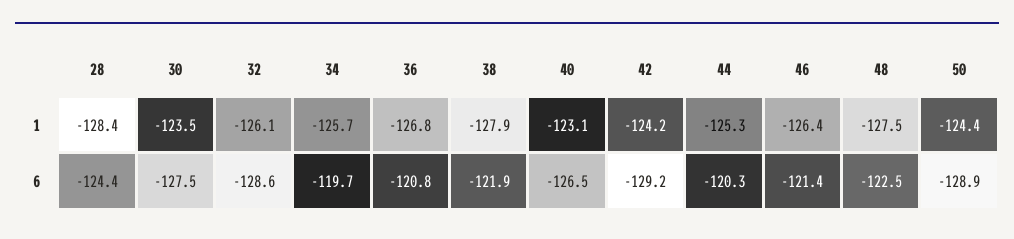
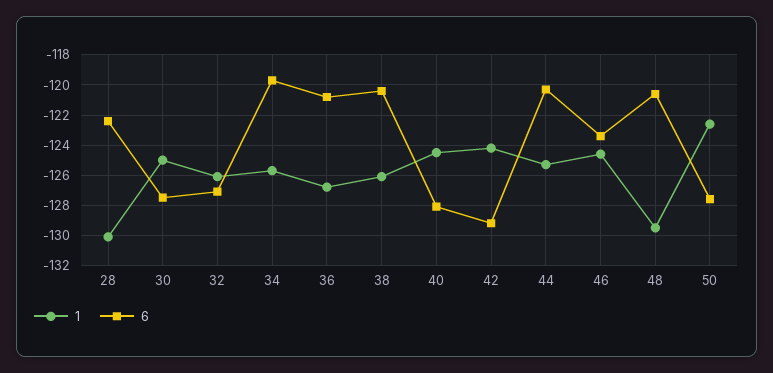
1, 28: -128.4 -> -130
1, 30: -123.5 -> -125
1, 38: -127.9 -> -126
1, 40: -123.1 -> -124.5
1, 46: -126.4 -> -124.5
1, 48: -127.5 -> -129.5
1, 50: -124.4 -> -122.5
6, 28: -124.4 -> -122.5
6, 32: -128.6 -> -127
6, 38: -121.9 -> -120.5
6, 40: -126.5 -> -128
6, 46: -121.4 -> -123.5
6, 48: -122.5 -> -120.5
6, 50: -128.9 -> -127.5

